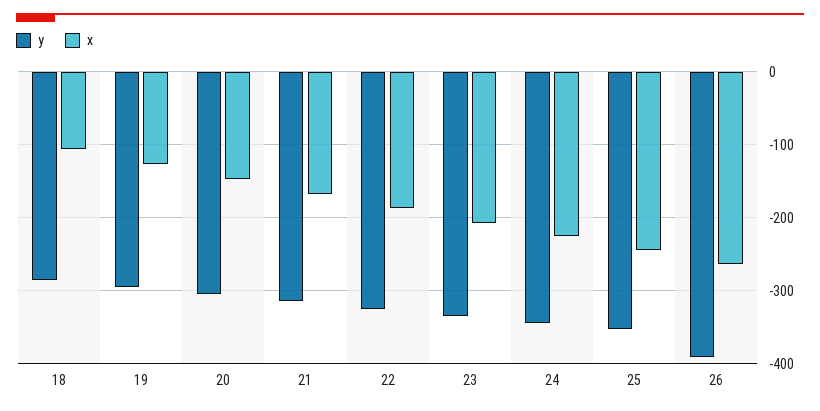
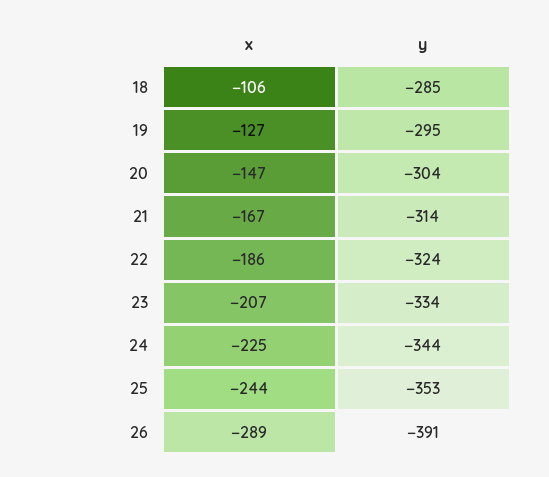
x, 26: -260 -> -289

